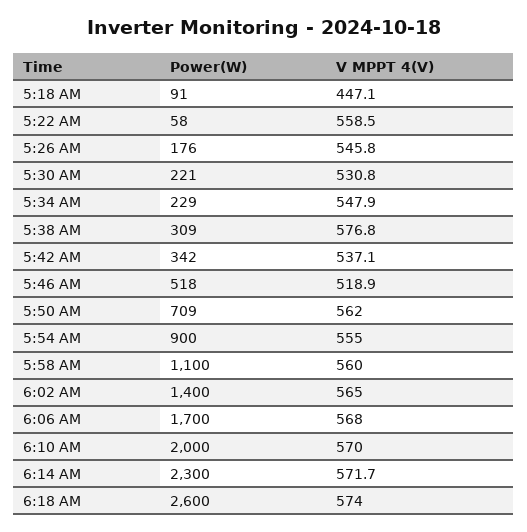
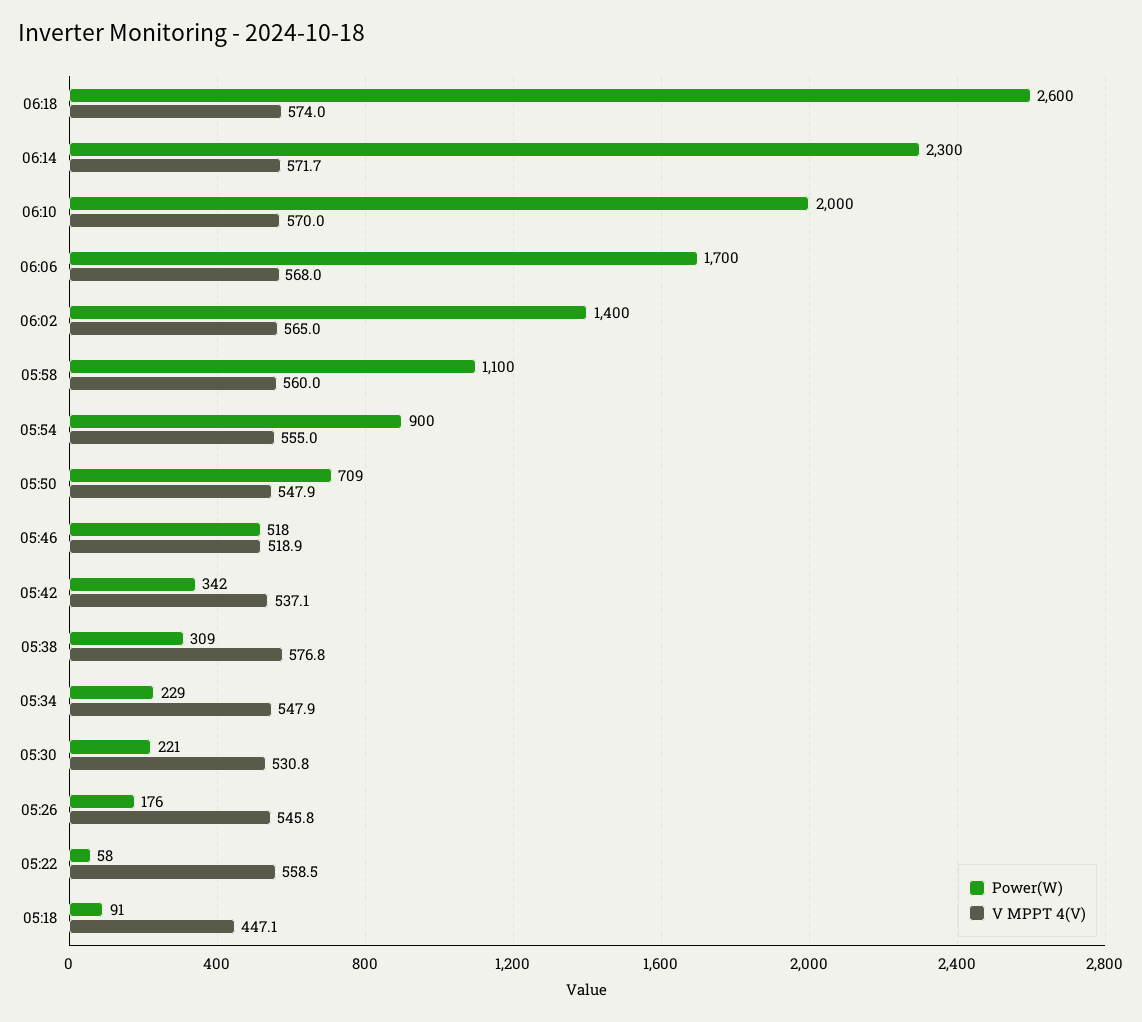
V MPPT 4(V), 5:50 AM: 562 -> 547.9

